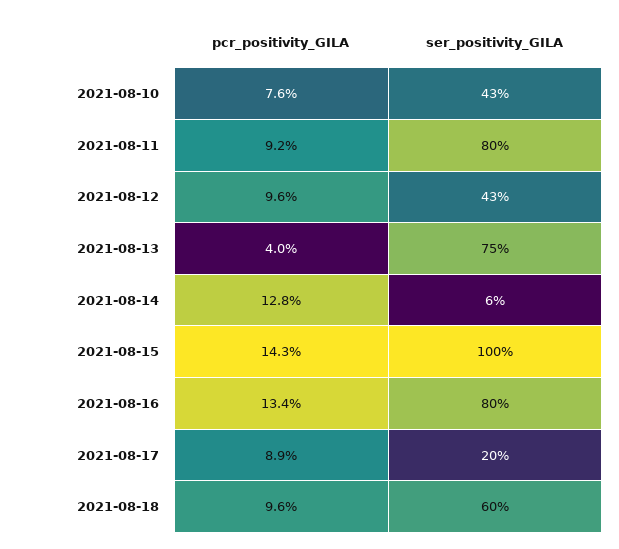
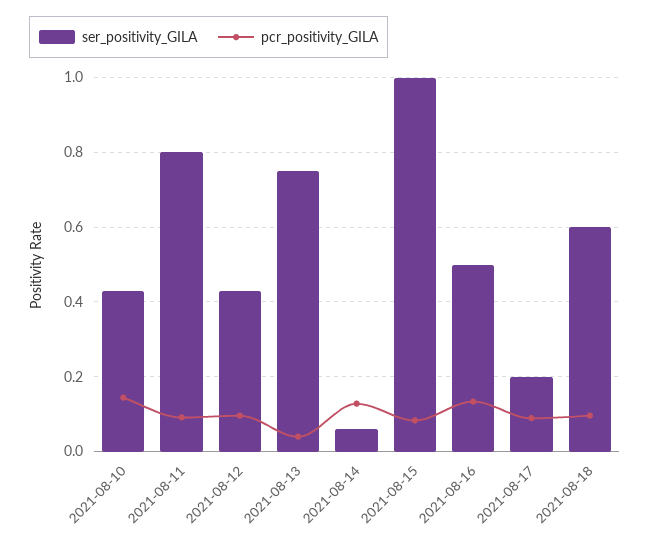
pcr_positivity_GILA, 2021-08-10: 0.076 -> 0.14
pcr_positivity_GILA, 2021-08-15: 0.143 -> 0.08
ser_positivity_GILA, 2021-08-16: 0.8 -> 0.5

